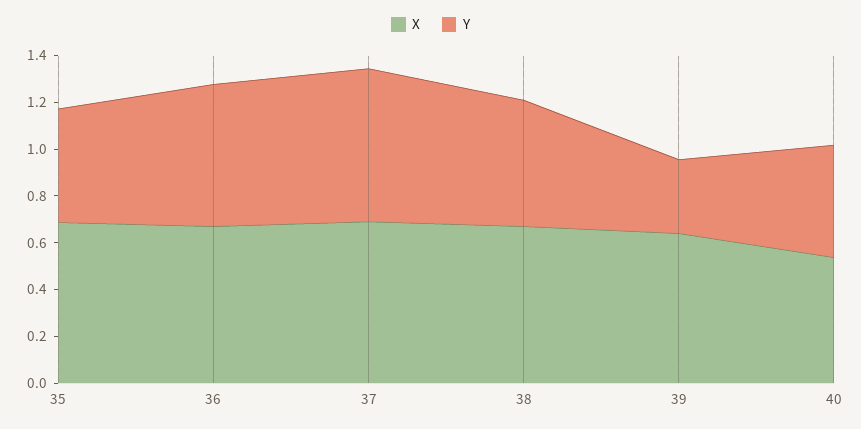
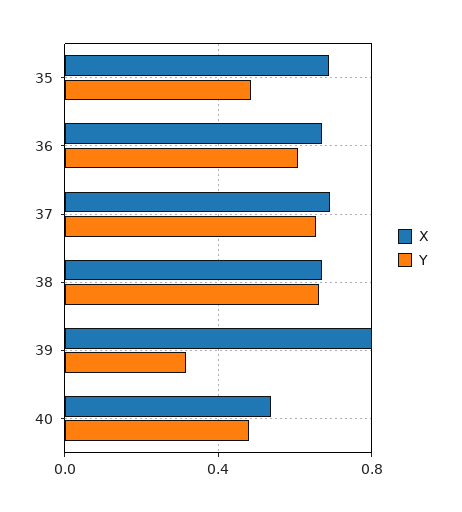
Y, 38: 0.55 -> 0.65
X, 39: 0.65 -> 0.8

